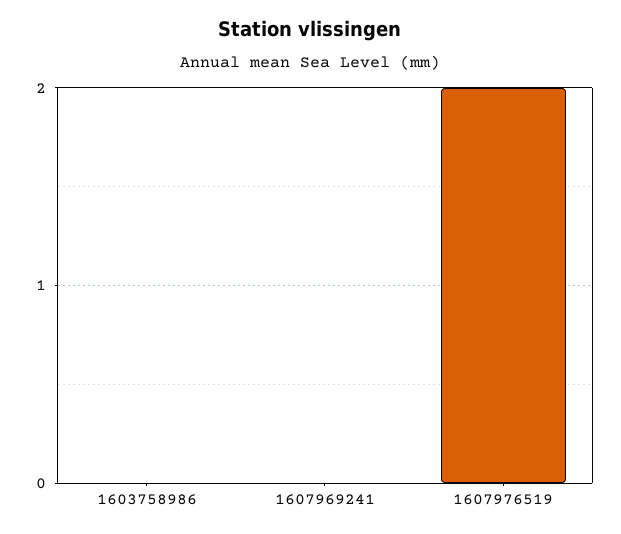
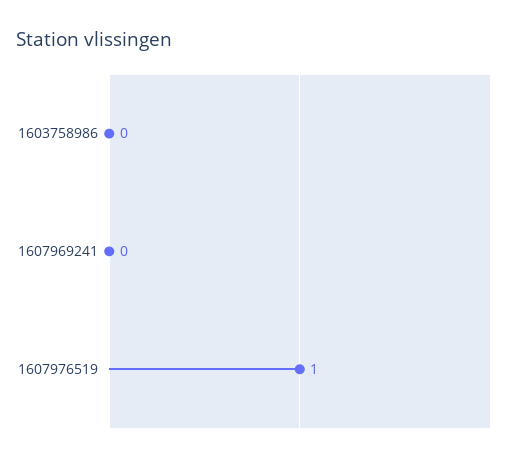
1607976519: 2 -> 1

